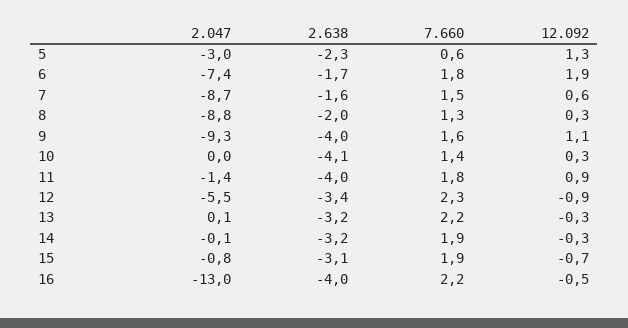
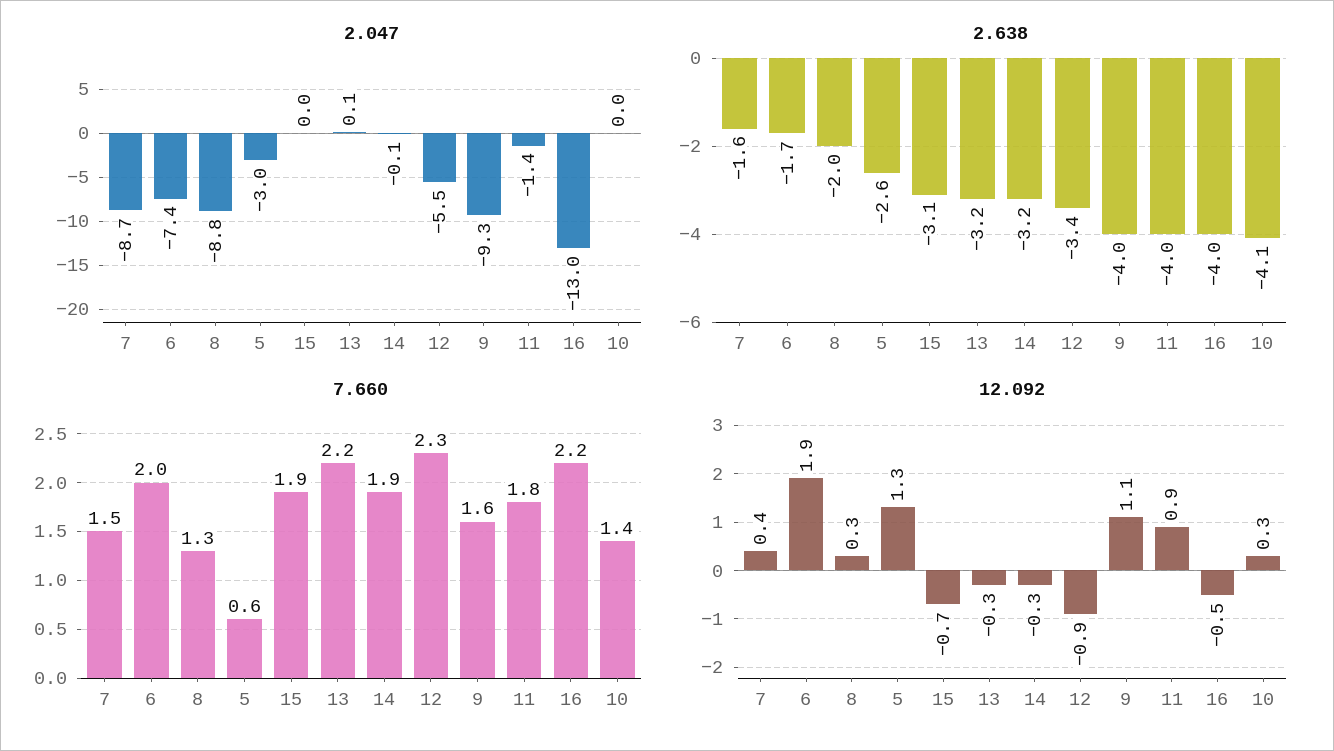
2.638, 5: -2.3 -> -2.6
7.660, 6: 1.8 -> 2
12.092, 7: 0.6 -> 0.4
2.047, 15: -0.8 -> 0

